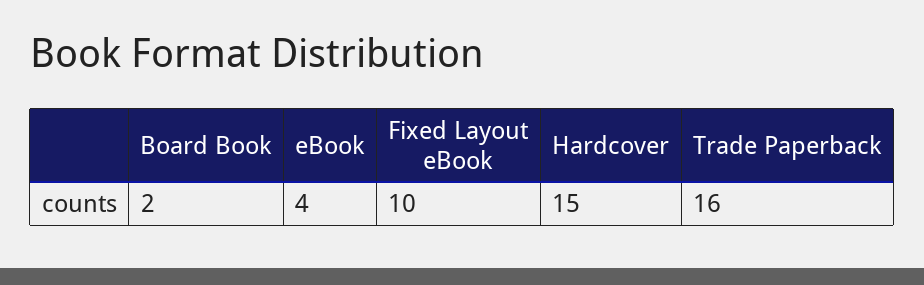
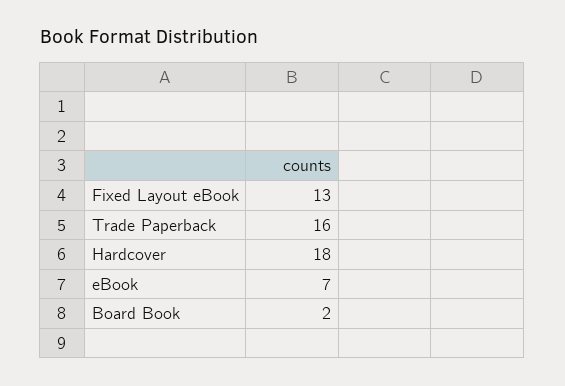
eBook: 4 -> 7
Fixed Layout eBook: 10 -> 13
Hardcover: 15 -> 18

